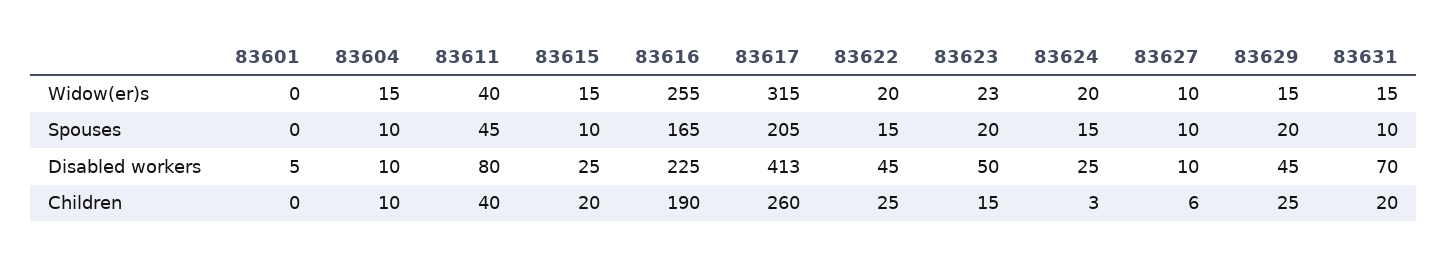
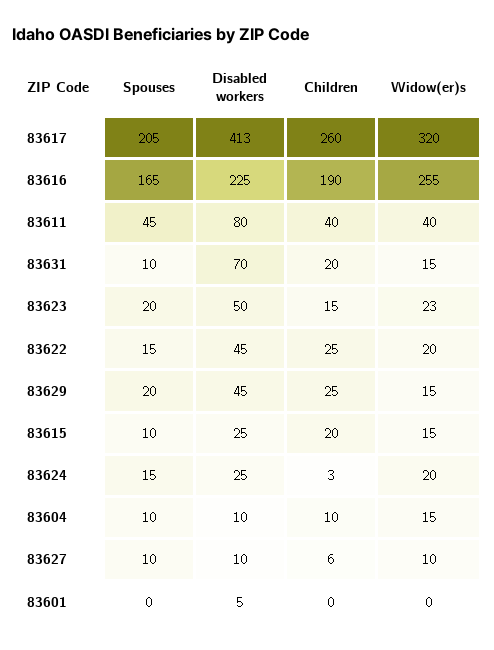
83617, Widow(er)s: 315 -> 320

